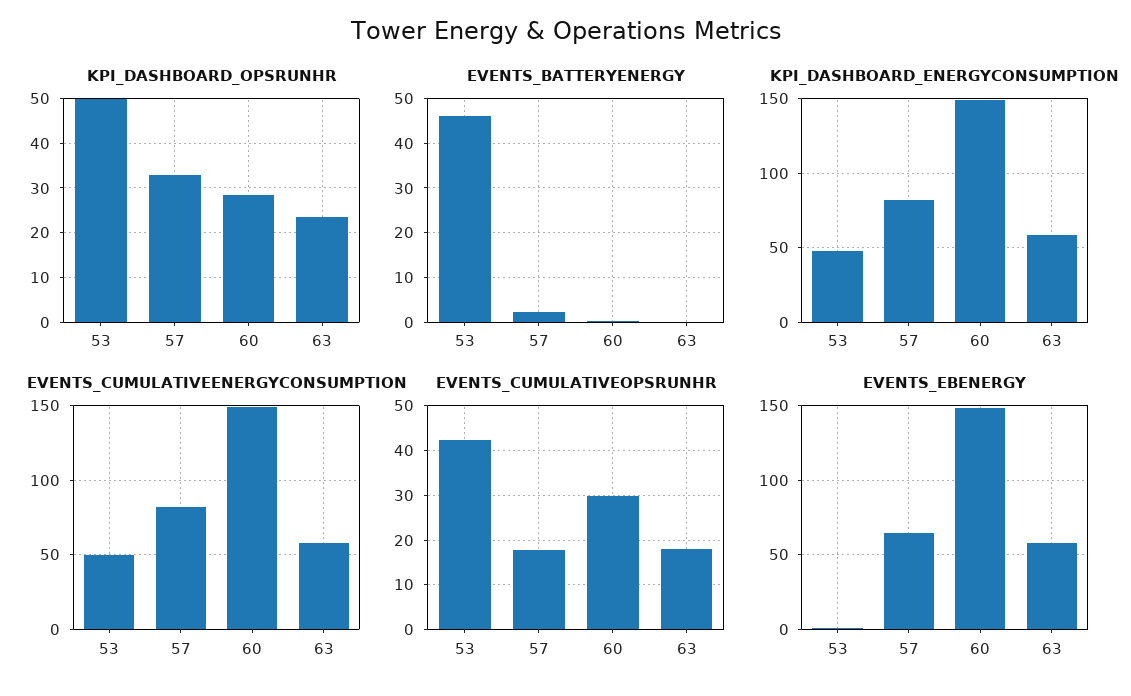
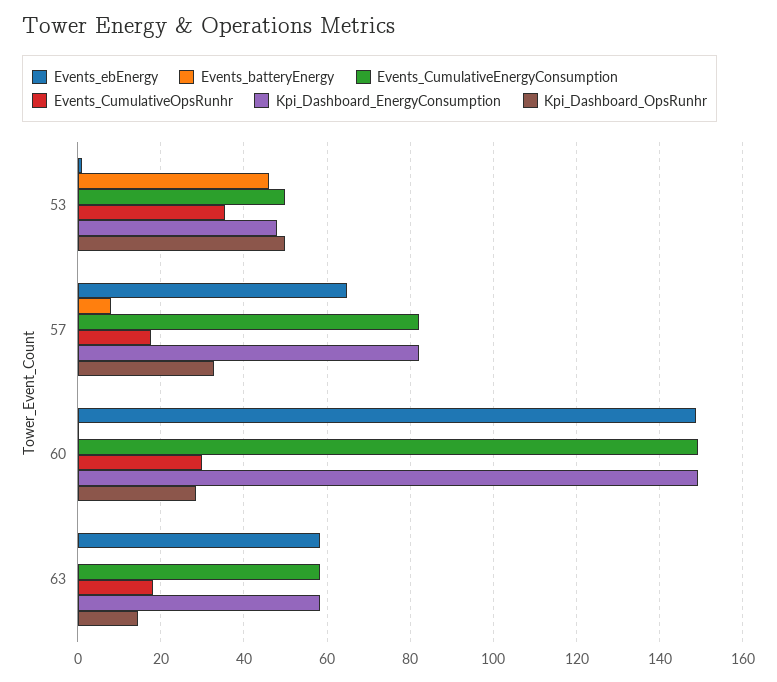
KPI_DASHBOARD_OPSRUNHR, 63: 24 -> 14
EVENTS_BATTERYENERGY, 57: 2 -> 8
EVENTS_CUMULATIVEOPSRUNHR, 53: 42 -> 36

